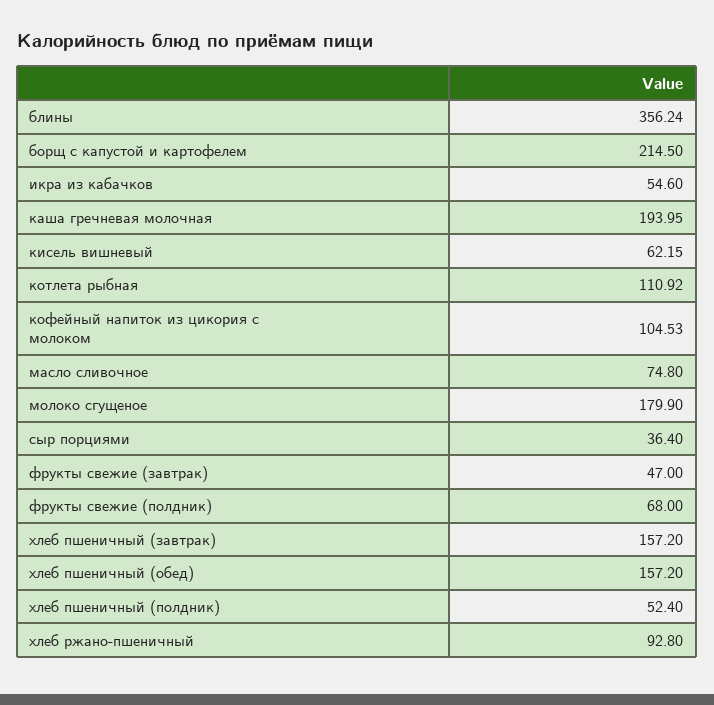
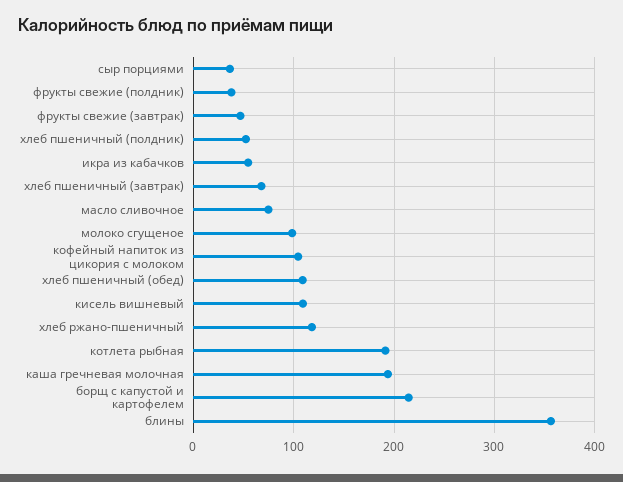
кисель вишневый: 62.15 -> 110
котлета рыбная: 110.92 -> 190
молоко сгущеное: 179.9 -> 100
фрукты свежие (полдник): 68 -> 40
хлеб пшеничный (завтрак): 157.2 -> 70
хлеб пшеничный (обед): 157.2 -> 110
хлеб ржано-пшеничный: 92.8 -> 120

